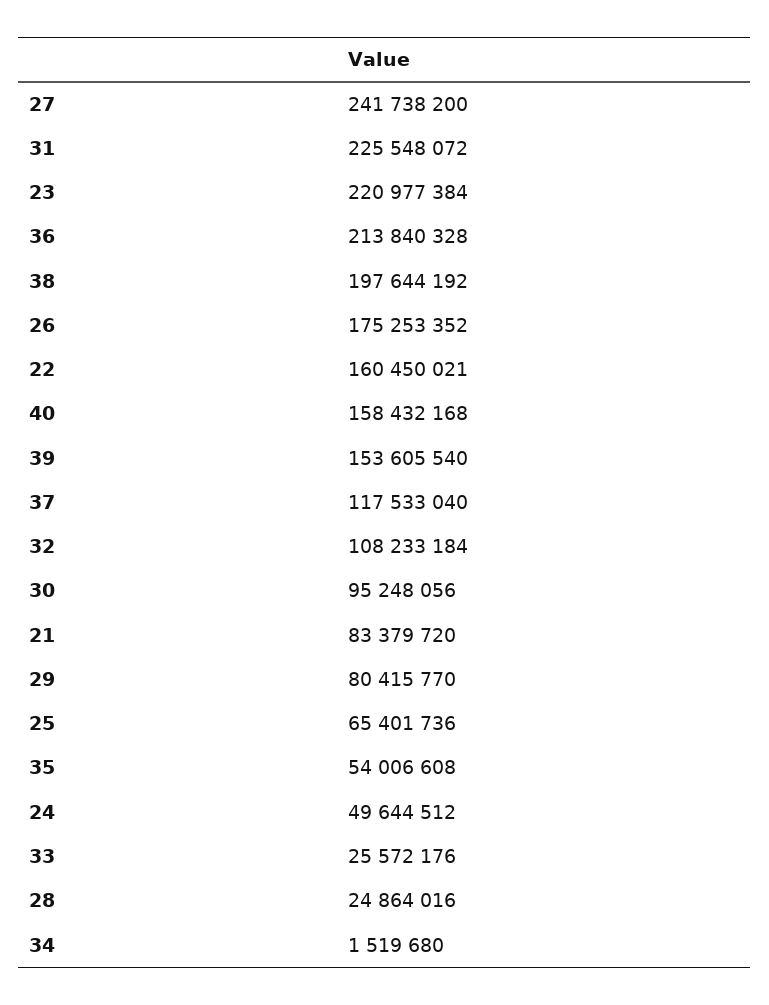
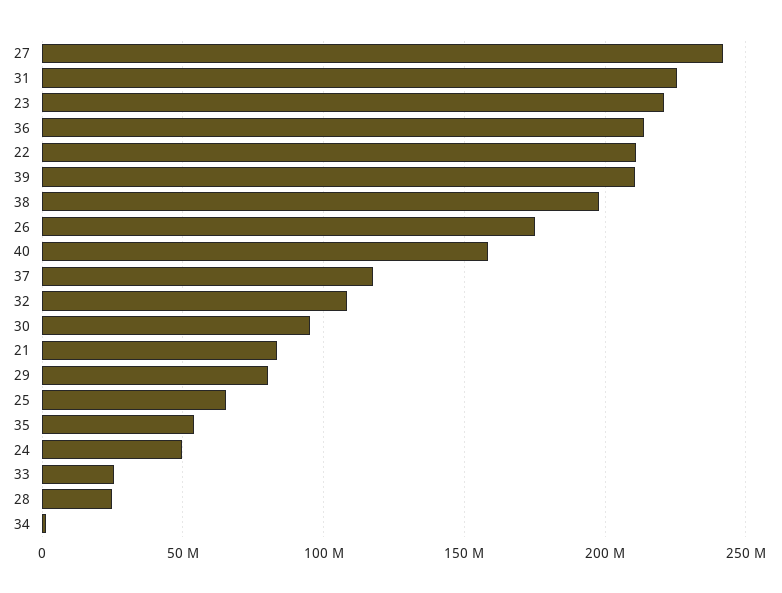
22: 160450021 -> 210000000
39: 153605540 -> 210000000

